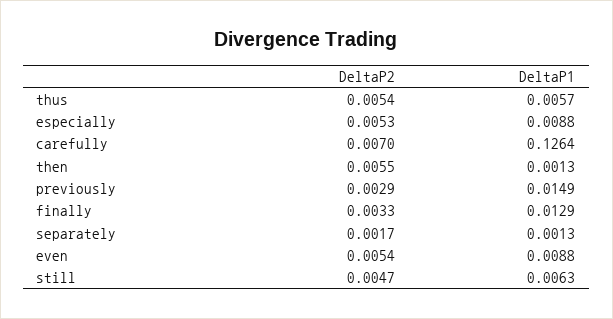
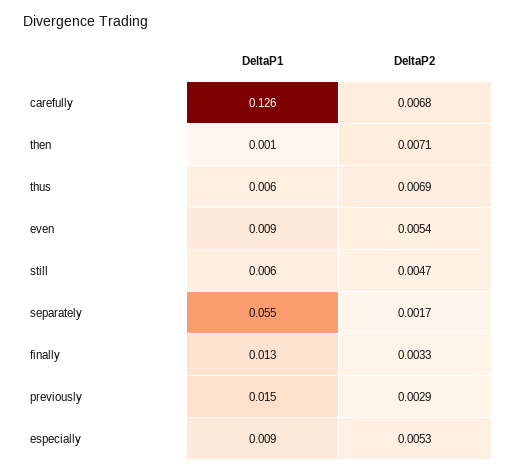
DeltaP2, thus: 0.0054 -> 0.0069
DeltaP2, carefully: 0.007 -> 0.0068
DeltaP2, then: 0.0055 -> 0.0071
DeltaP1, separately: 0.0013 -> 0.055

